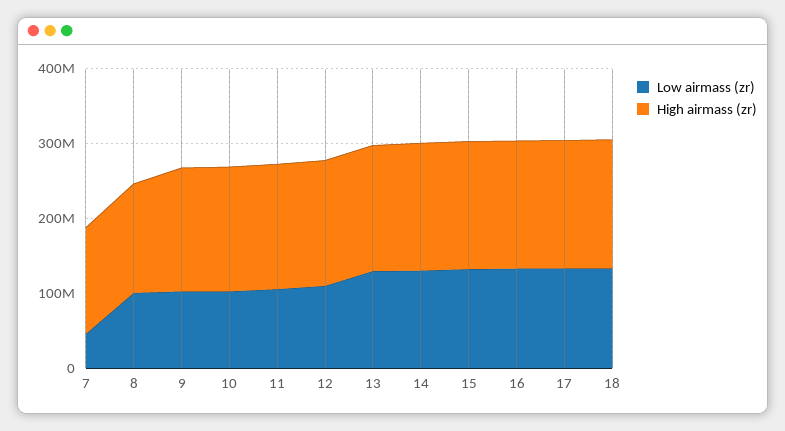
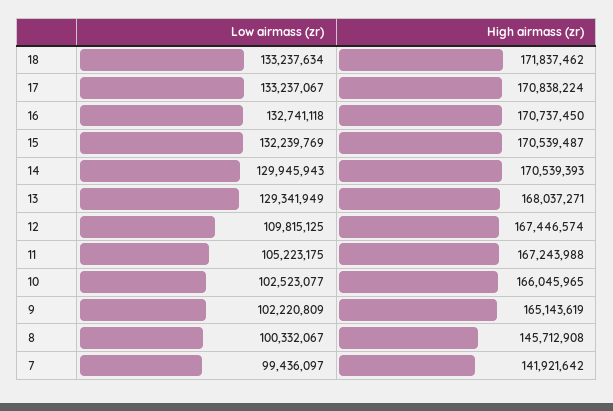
Low airmass (zr), 7: 40000000 -> 99436097

